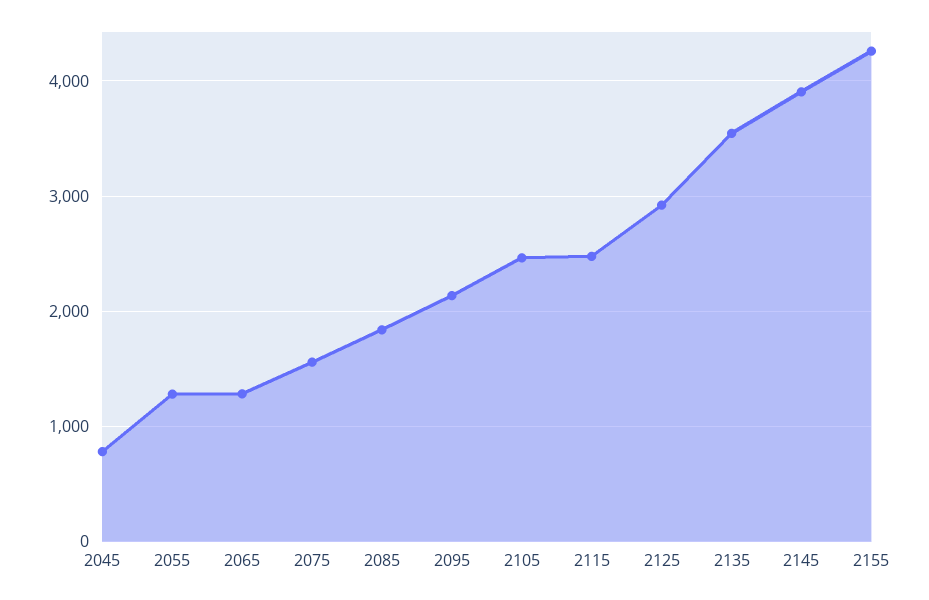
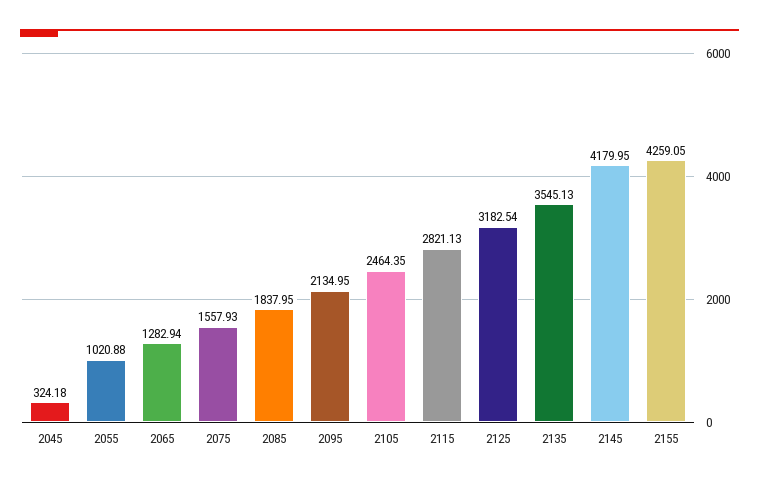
2045: 800 -> 324.18
2055: 1300 -> 1020.88
2115: 2500 -> 2821.13
2125: 2900 -> 3182.54
2145: 3900 -> 4179.95

